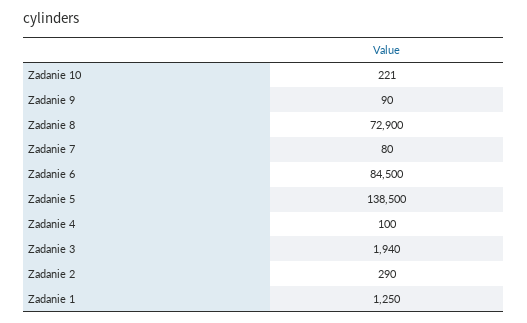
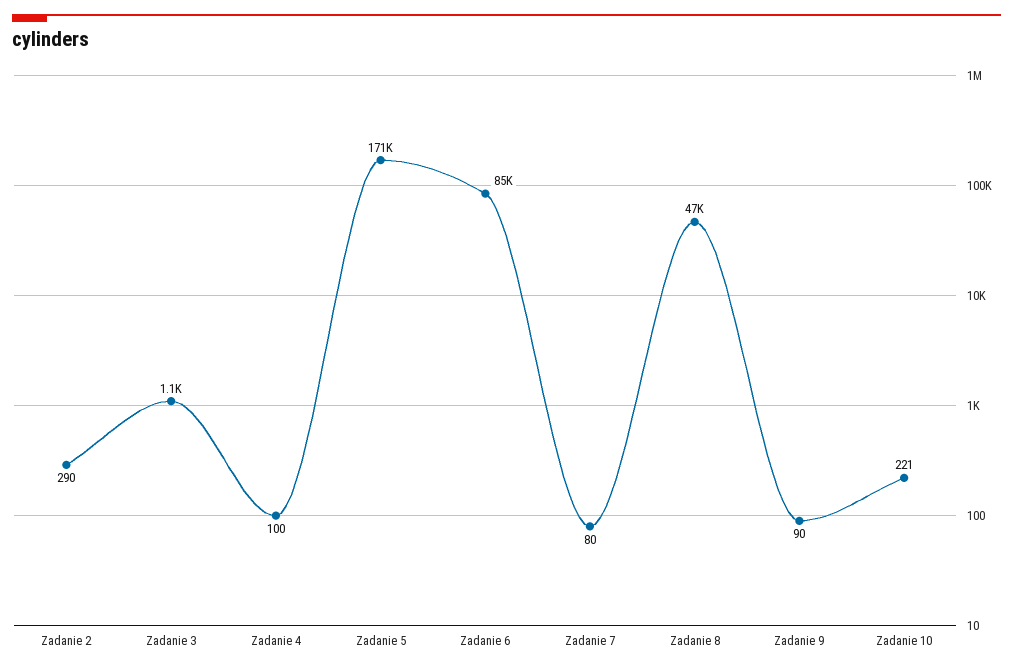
Zadanie 8: 72900 -> 47000
Zadanie 5: 138500 -> 171000
Zadanie 3: 1940 -> 1100
Zadanie 1: 1250 -> none

